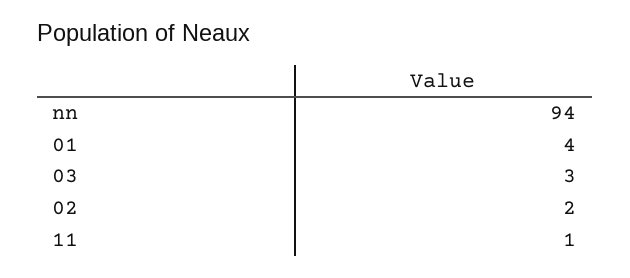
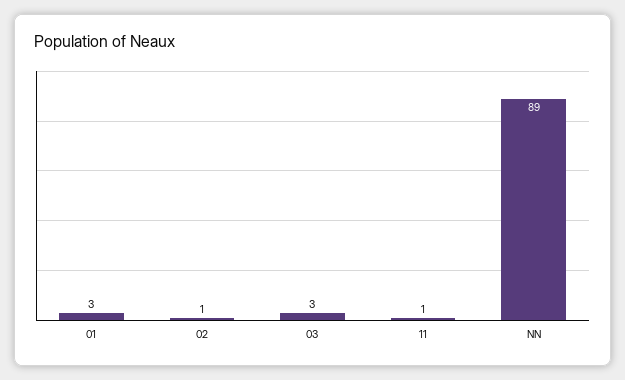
nn: 94 -> 89
01: 4 -> 3
02: 2 -> 1

